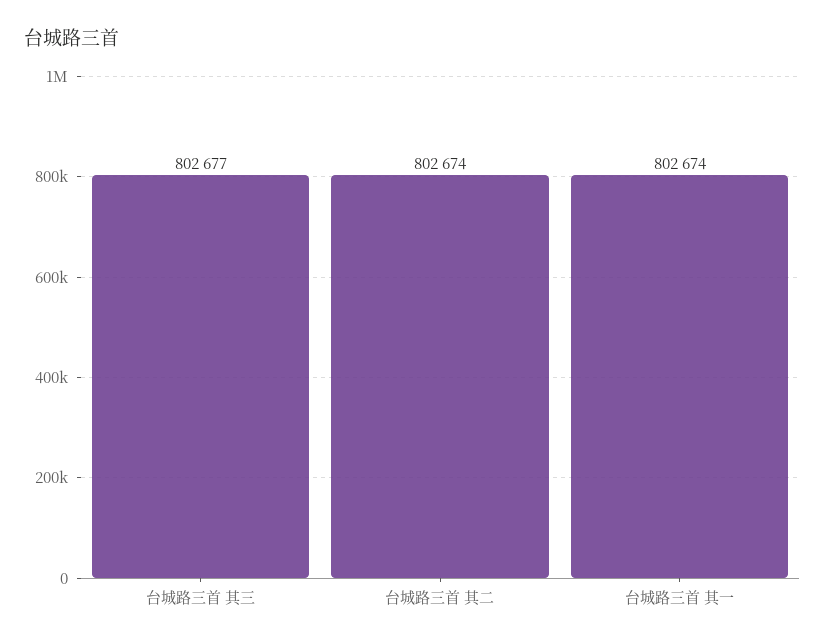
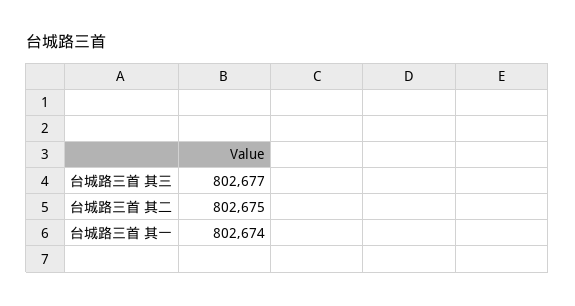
台城路三首 其二: 802674 -> 802675

